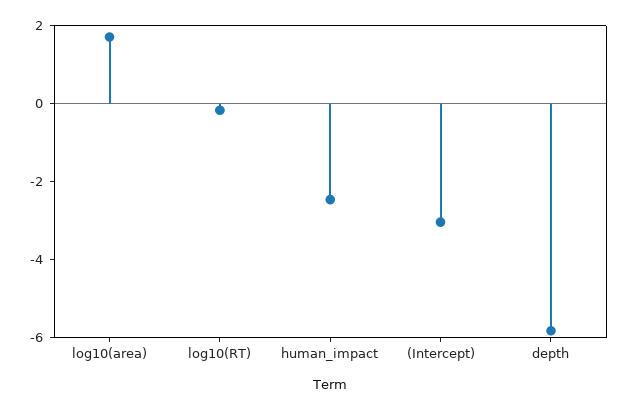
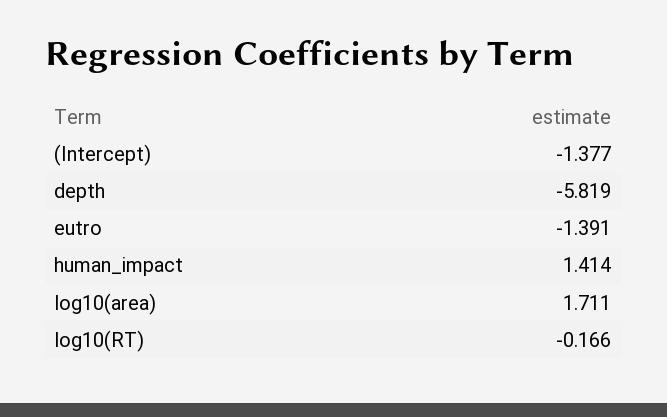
human_impact: -2.5 -> 1.414
(Intercept): -3 -> -1.377
eutro: none -> -1.391

